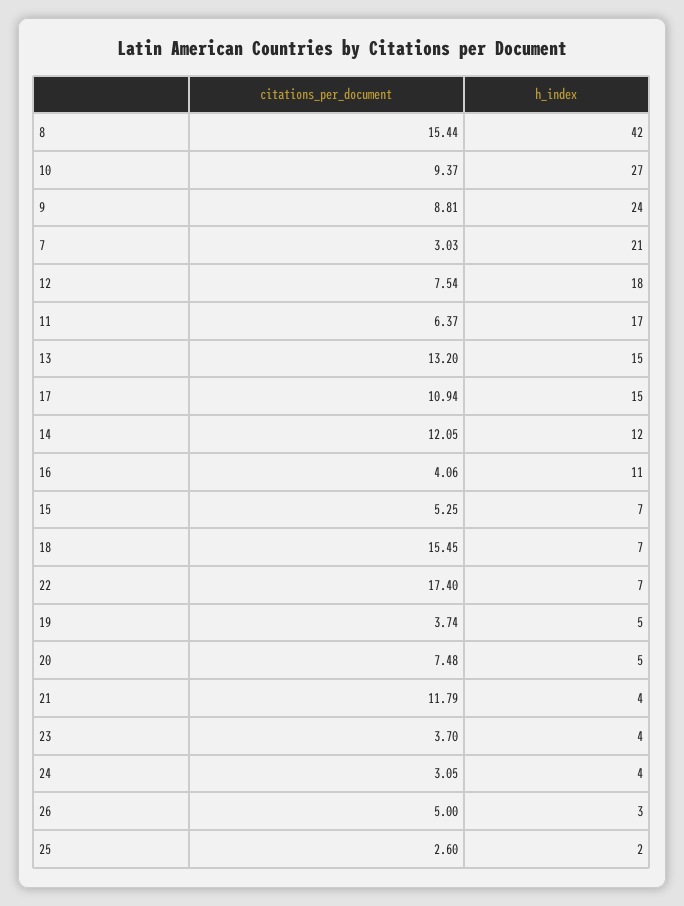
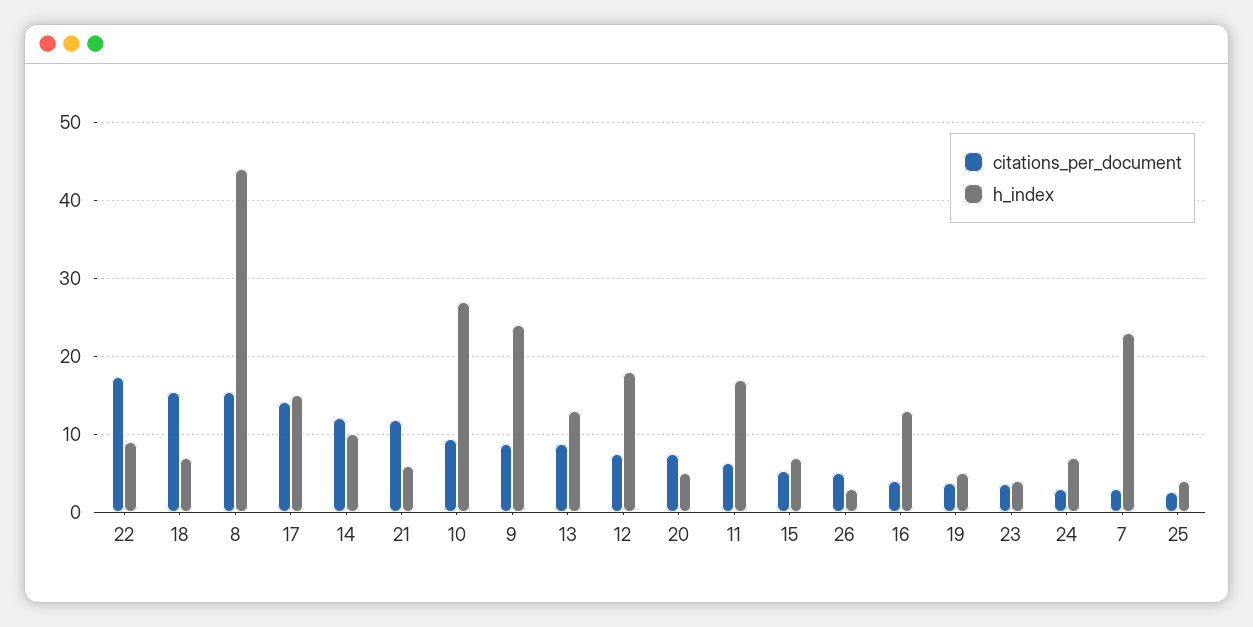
h_index, 8: 42 -> 44
h_index, 7: 21 -> 23
citations_per_document, 13: 13.2 -> 9
h_index, 13: 15 -> 13
citations_per_document, 17: 10.94 -> 14
h_index, 14: 12 -> 10
h_index, 16: 11 -> 13
h_index, 22: 7 -> 9
h_index, 21: 4 -> 6
h_index, 24: 4 -> 7
h_index, 25: 2 -> 4

